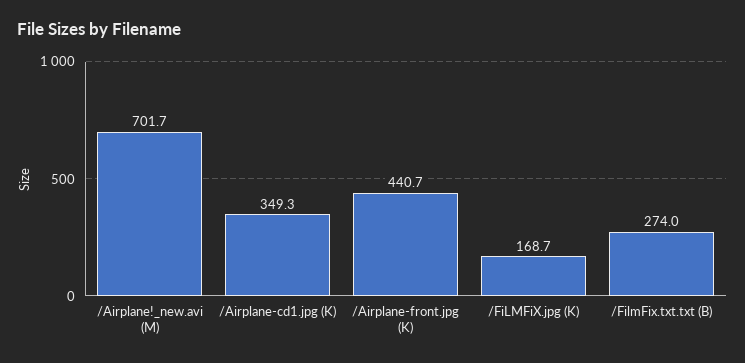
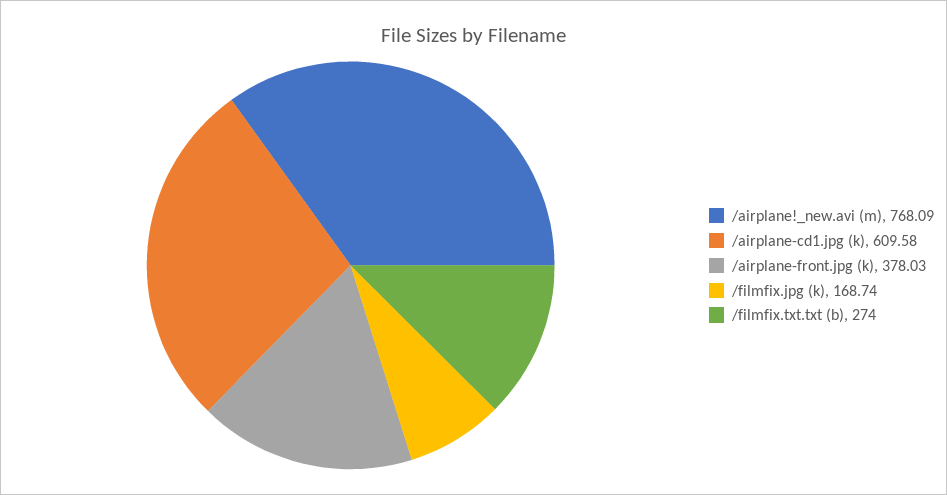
/Airplane!_new.avi (M): 701.7 -> 768.09
/Airplane-cd1.jpg (K): 349.3 -> 609.58
/Airplane-front.jpg (K): 440.7 -> 378.03

